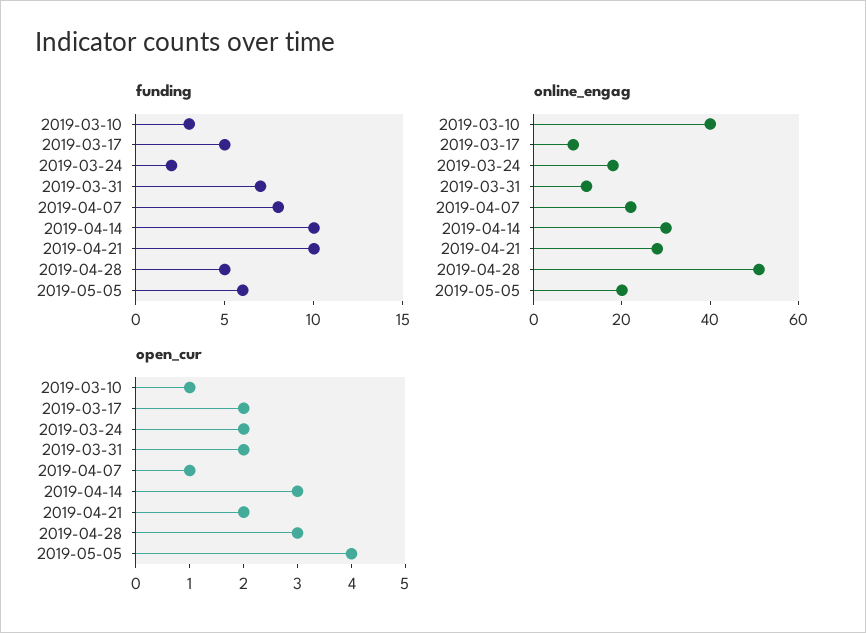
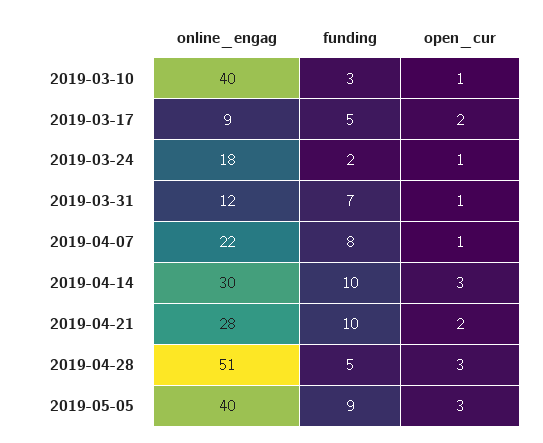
funding, 2019-05-05: 6 -> 9
online_engag, 2019-05-05: 20 -> 40
open_cur, 2019-03-24: 2 -> 1
open_cur, 2019-03-31: 2 -> 1
open_cur, 2019-05-05: 4 -> 3

